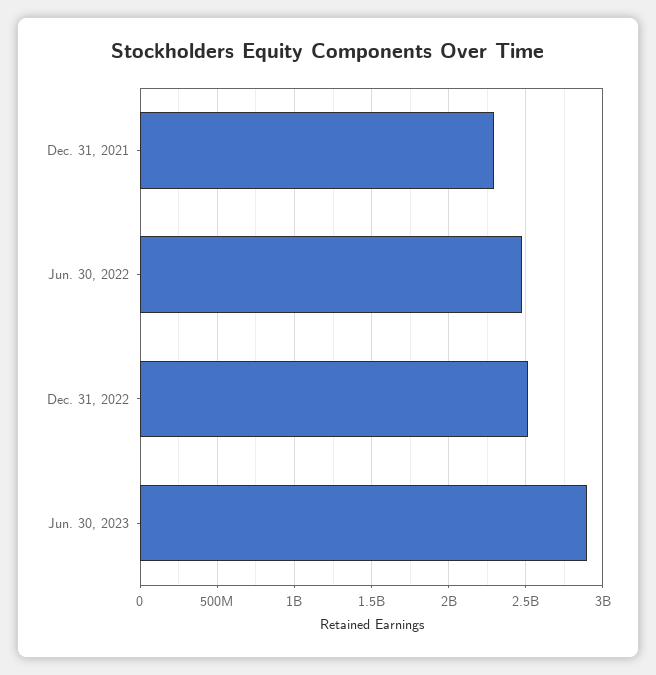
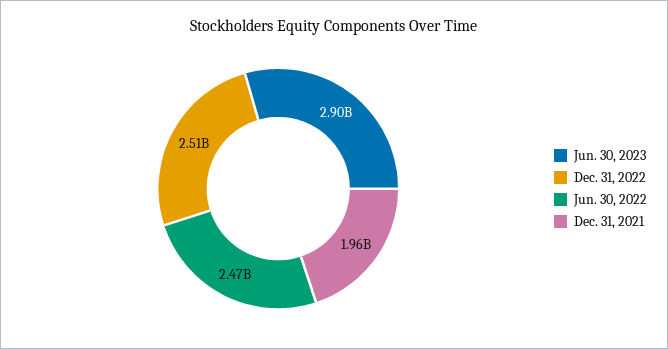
Dec. 31, 2021: 2300000000 -> 1960000000

